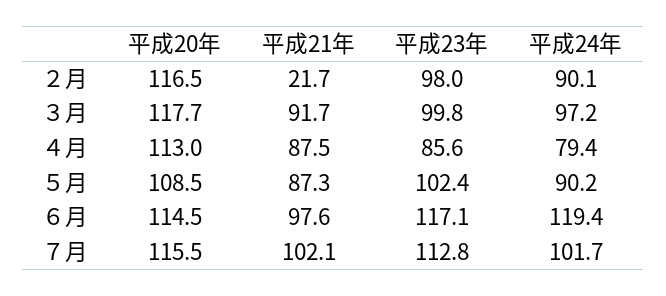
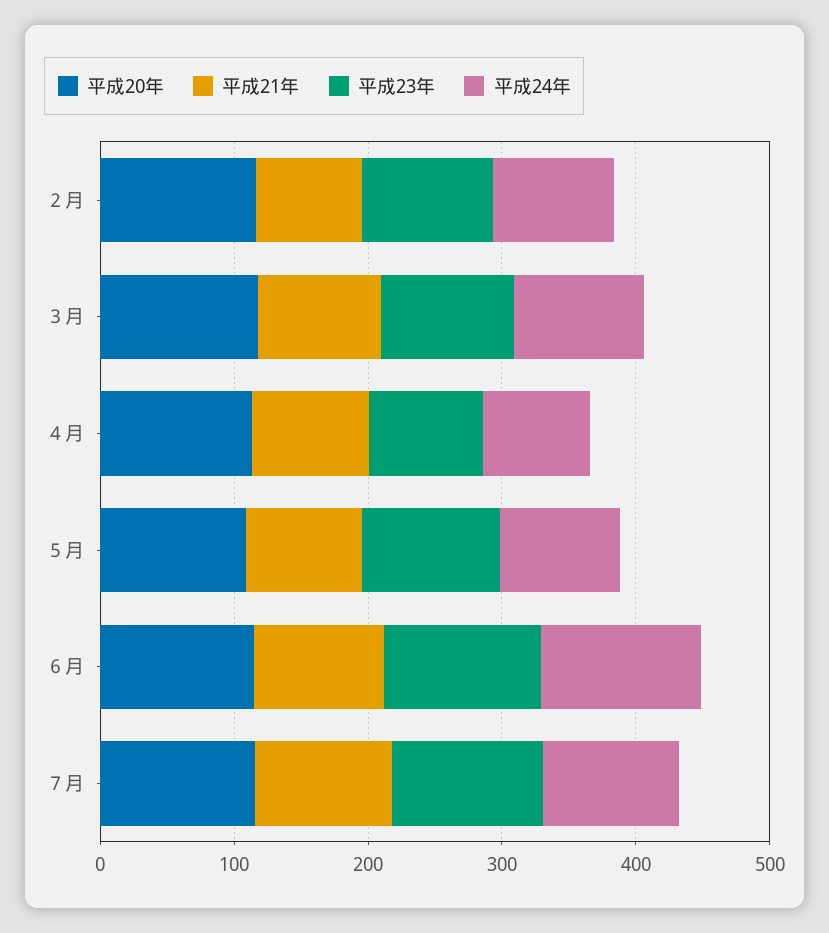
平成21年, ２月: 21.7 -> 80

